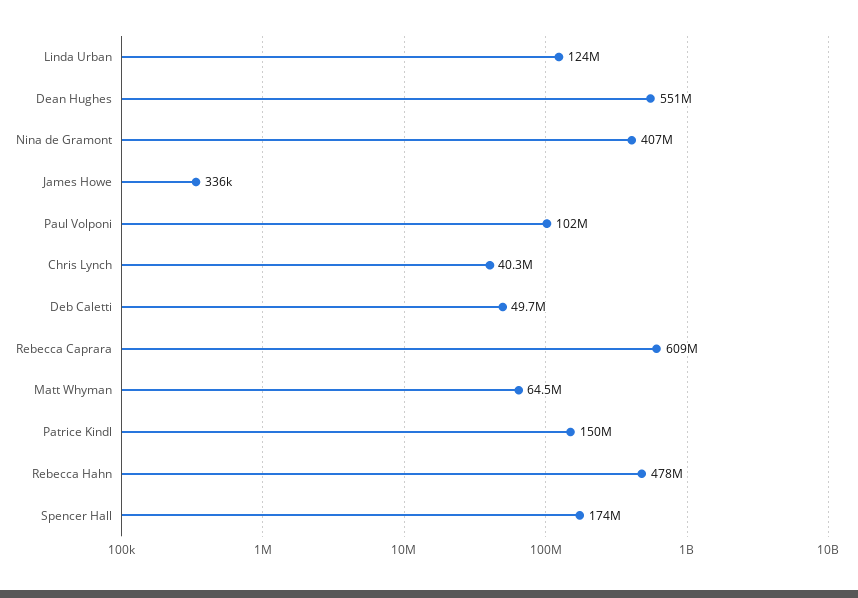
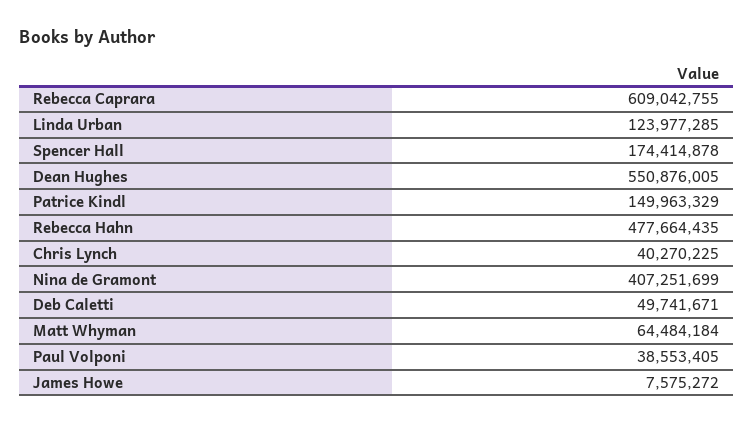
James Howe: 336000 -> 7575272
Paul Volponi: 102000000 -> 38553405

